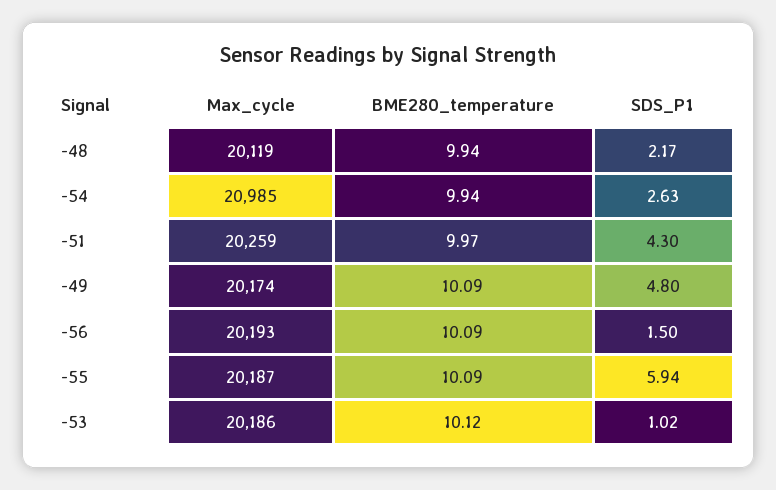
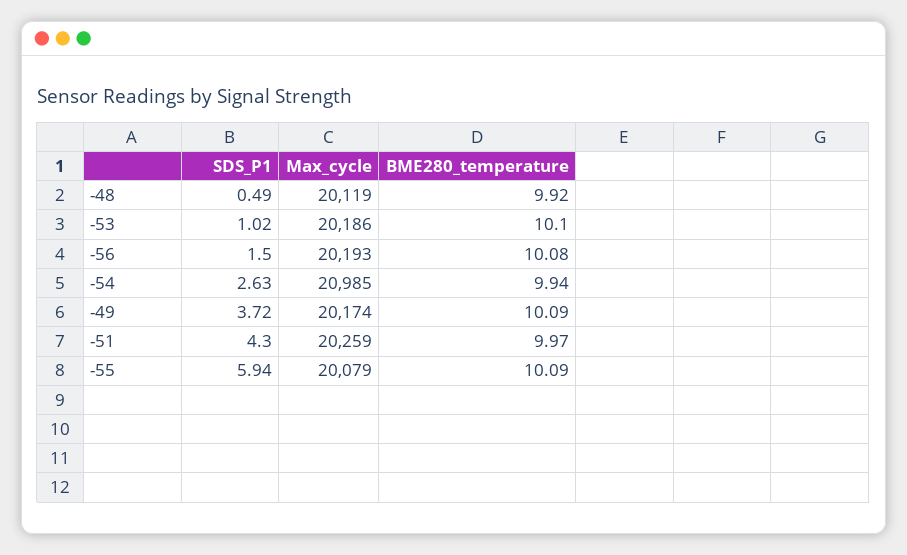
BME280_temperature, -48: 9.94 -> 9.92
SDS_P1, -48: 2.17 -> 0.49
SDS_P1, -49: 4.8 -> 3.72
BME280_temperature, -56: 10.09 -> 10.08
Max_cycle, -55: 20187 -> 20079
BME280_temperature, -53: 10.12 -> 10.1

